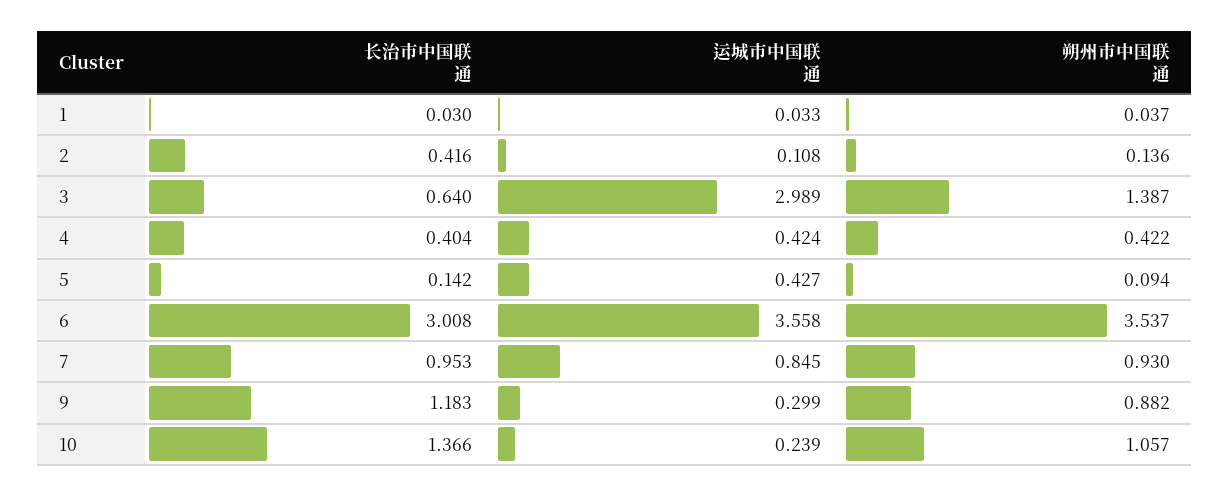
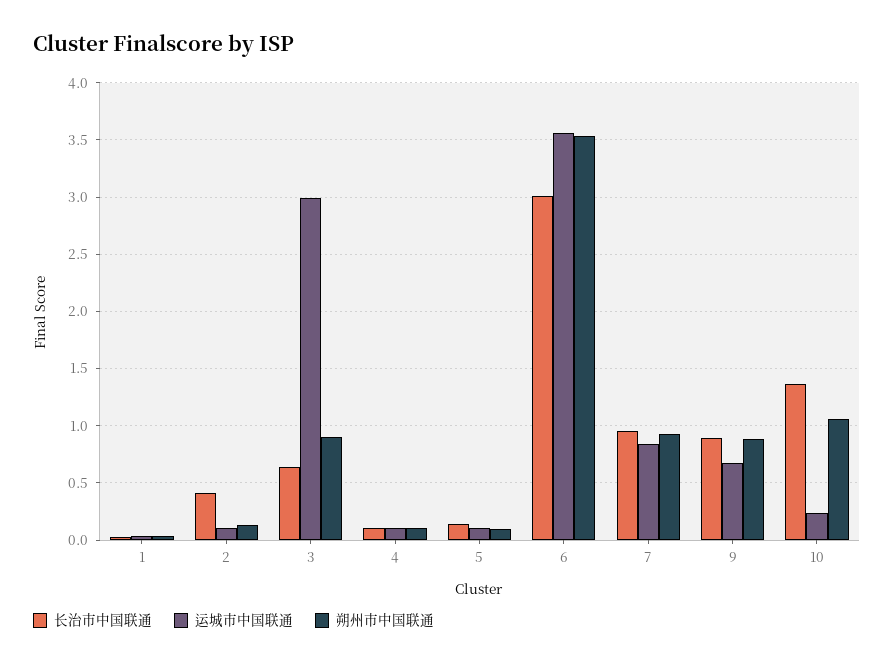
朔州市中国联通, 3: 1.387 -> 0.9
长治市中国联通, 4: 0.404 -> 0.1
运城市中国联通, 4: 0.424 -> 0.1
朔州市中国联通, 4: 0.422 -> 0.1
运城市中国联通, 5: 0.427 -> 0.1
长治市中国联通, 9: 1.183 -> 0.9
运城市中国联通, 9: 0.299 -> 0.7

